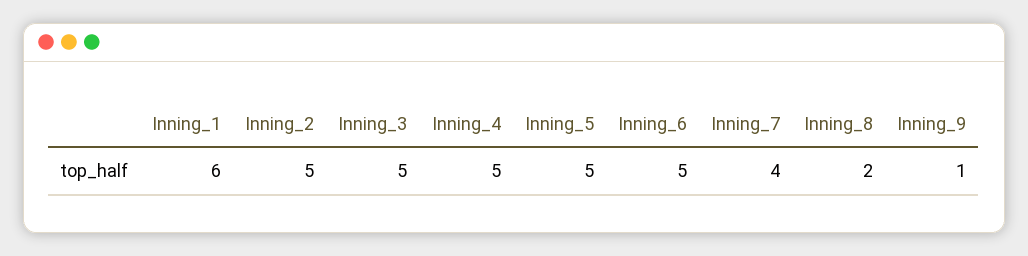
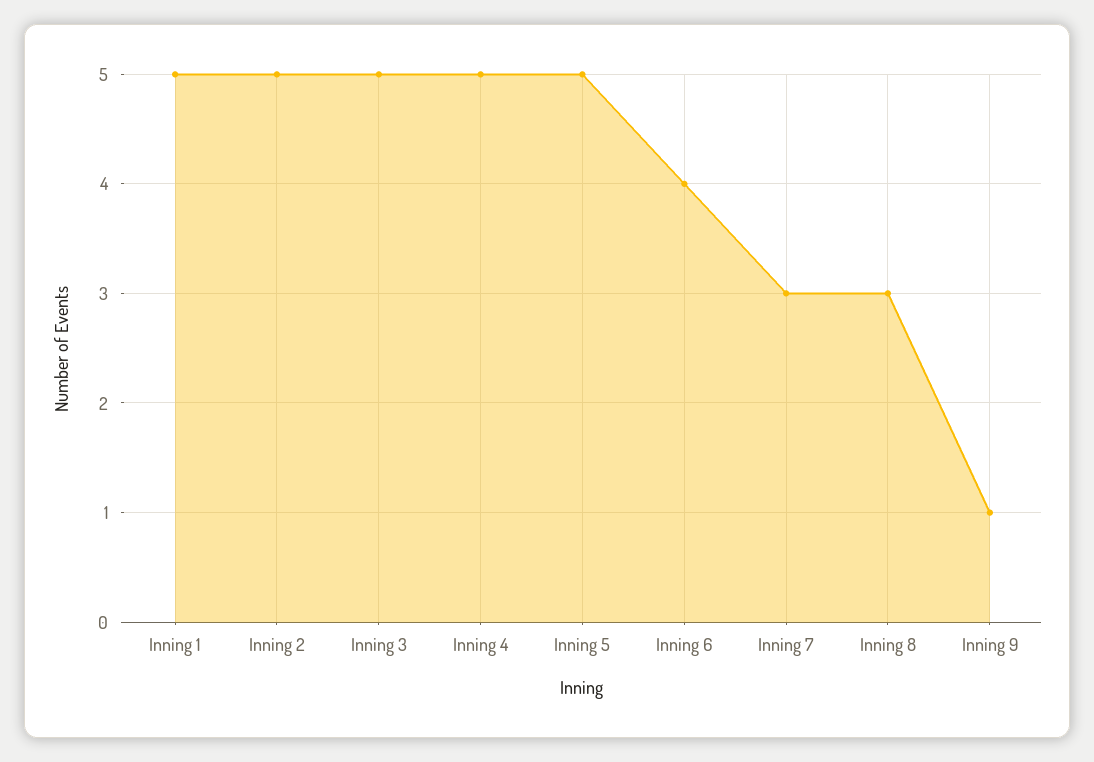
Inning_1: 6 -> 5
Inning_6: 5 -> 4
Inning_7: 4 -> 3
Inning_8: 2 -> 3

